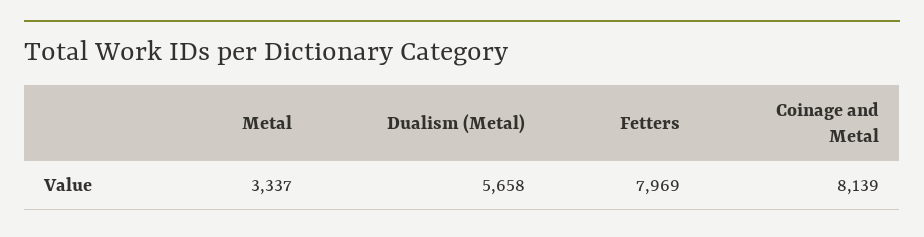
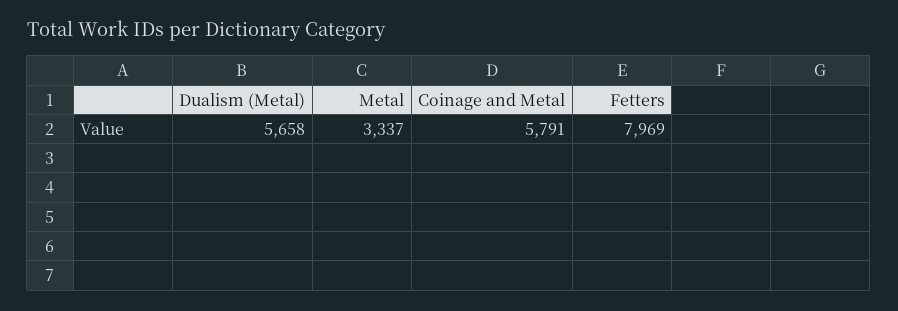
Coinage and Metal: 8139 -> 5791

